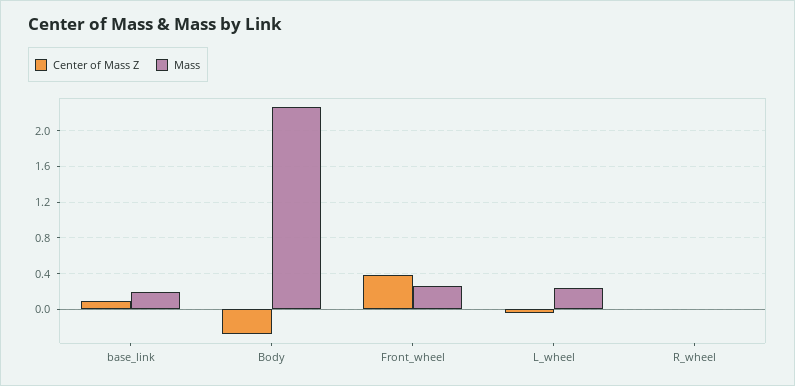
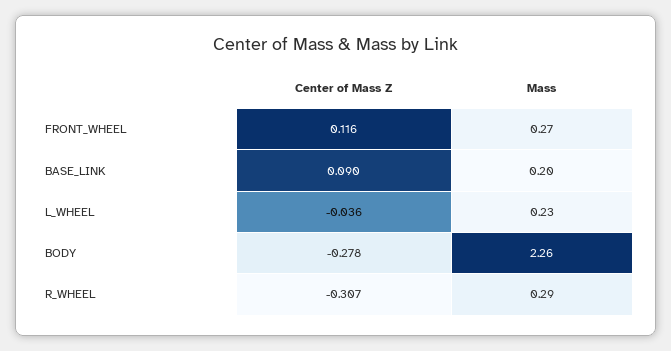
Center of Mass Z, Front_wheel: 0.4 -> 0.116
Center of Mass Z, R_wheel: 0 -> -0.307
Mass, R_wheel: 0 -> 0.29

